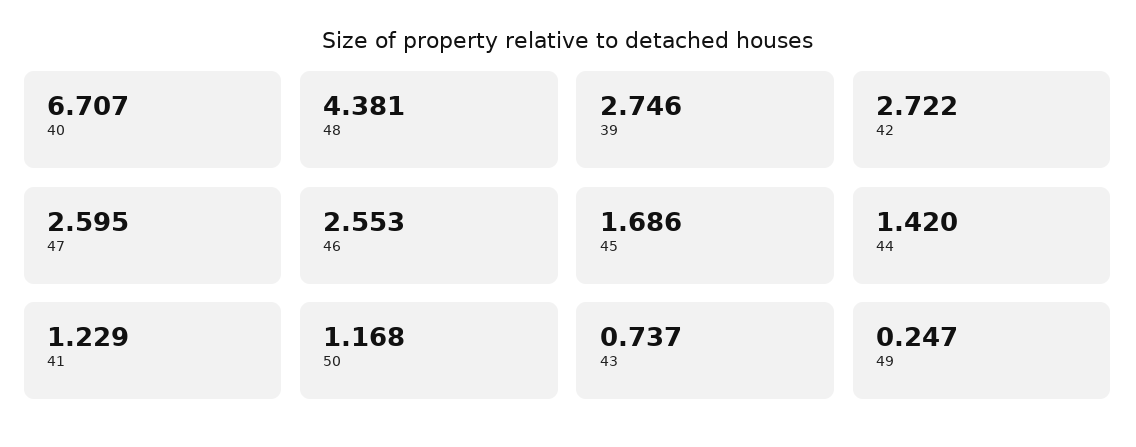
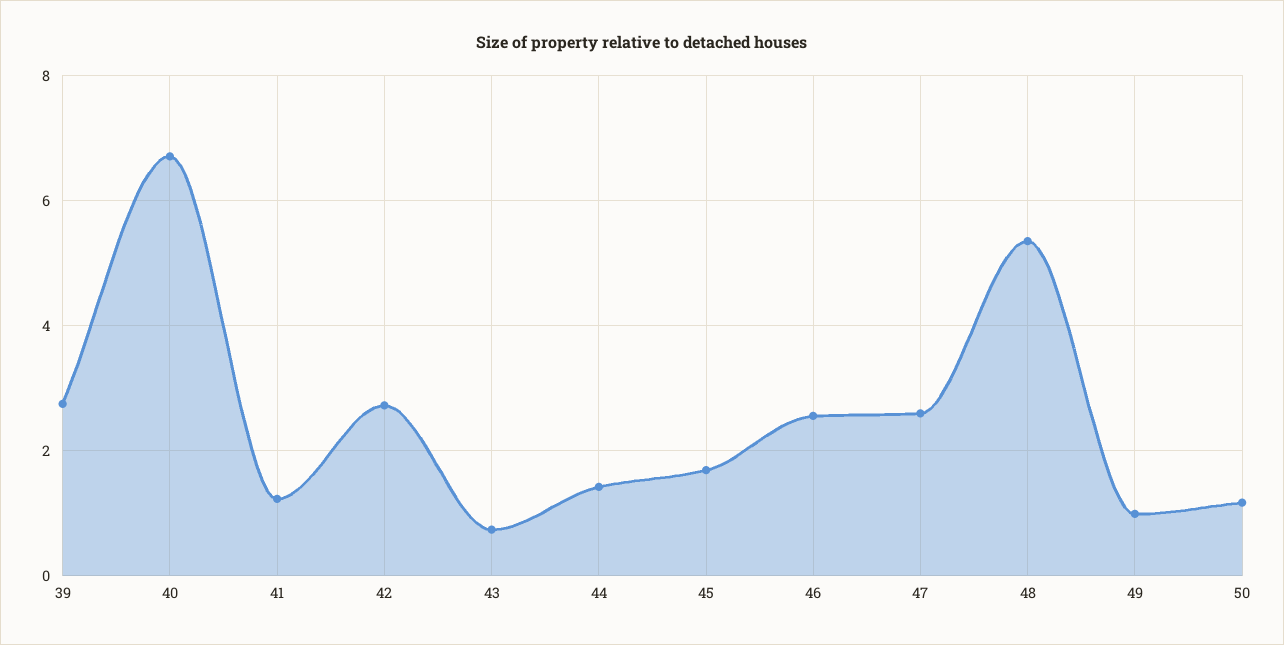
48: 4.381 -> 5.4
49: 0.247 -> 1

